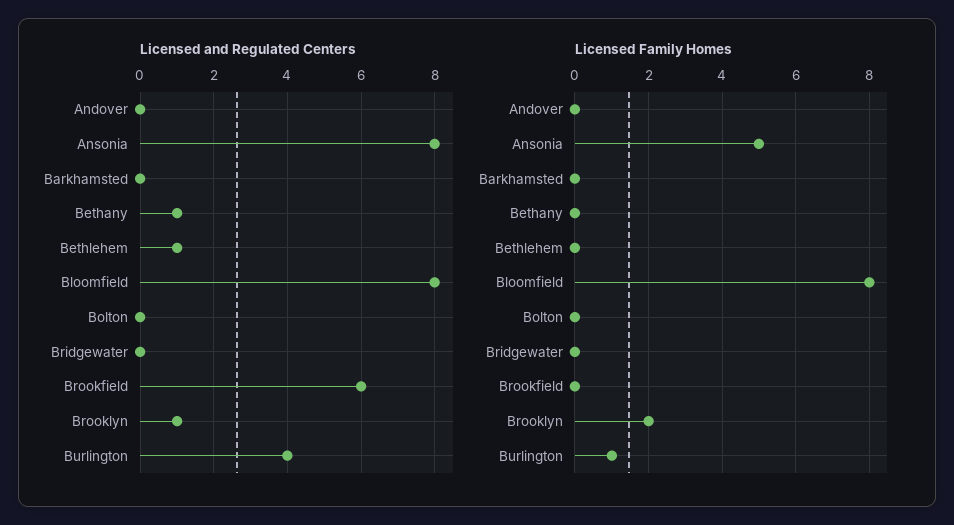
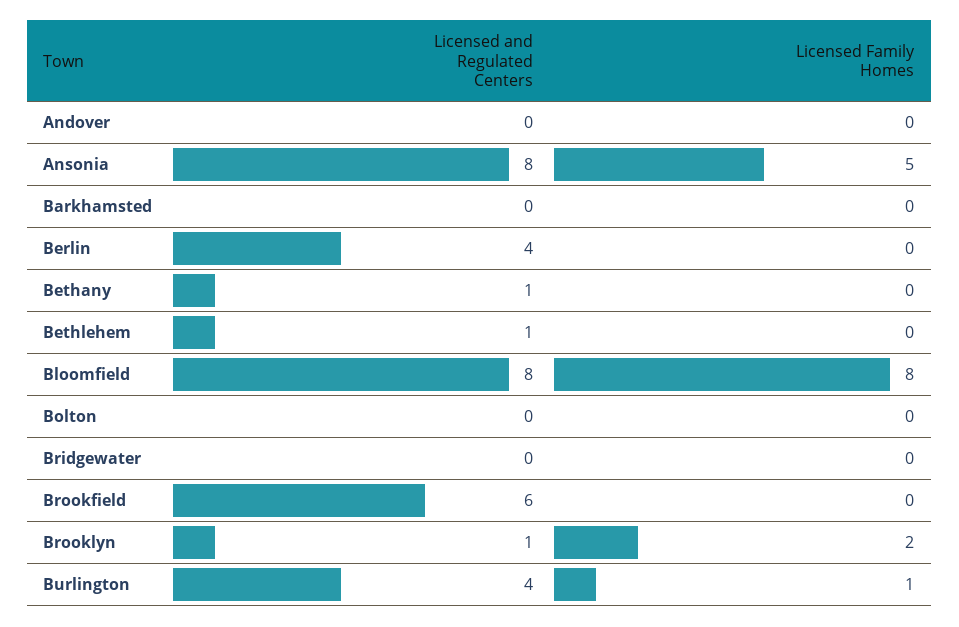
Licensed and Regulated Centers, Berlin: none -> 4
Licensed Family Homes, Berlin: none -> 0

